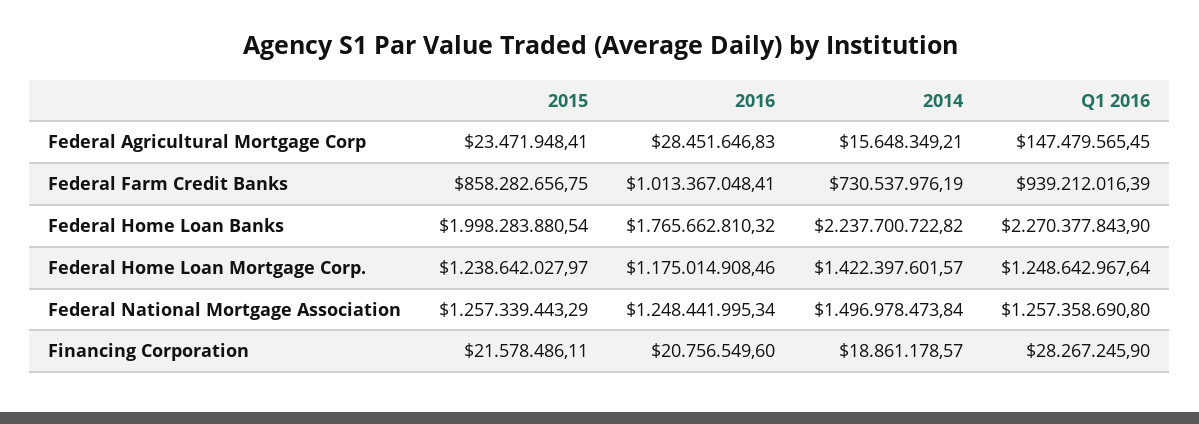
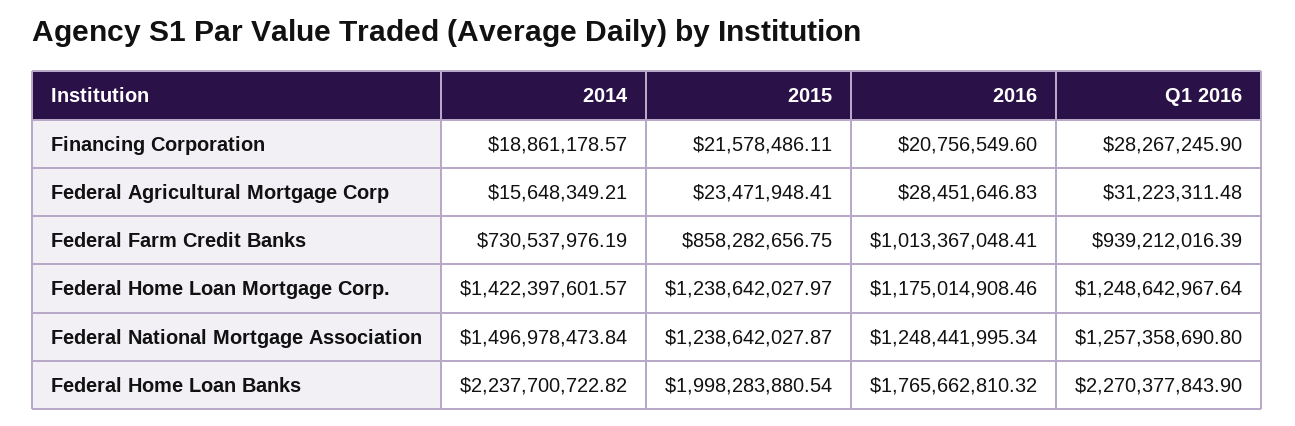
Q1 2016, Federal Agricultural Mortgage Corp: 147479565.45 -> 31223311.48
2015, Federal National Mortgage Association: 1257339443.29 -> 1238642027.87

